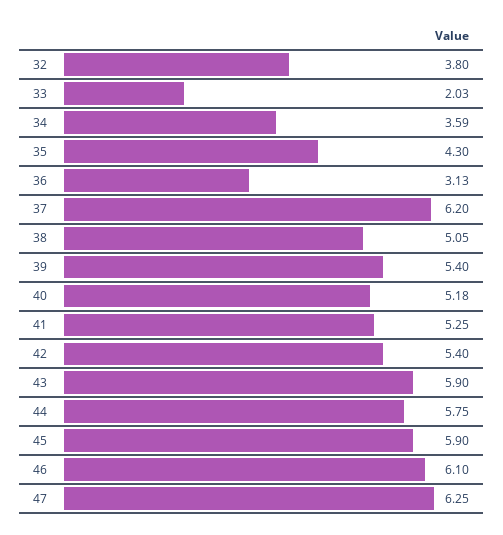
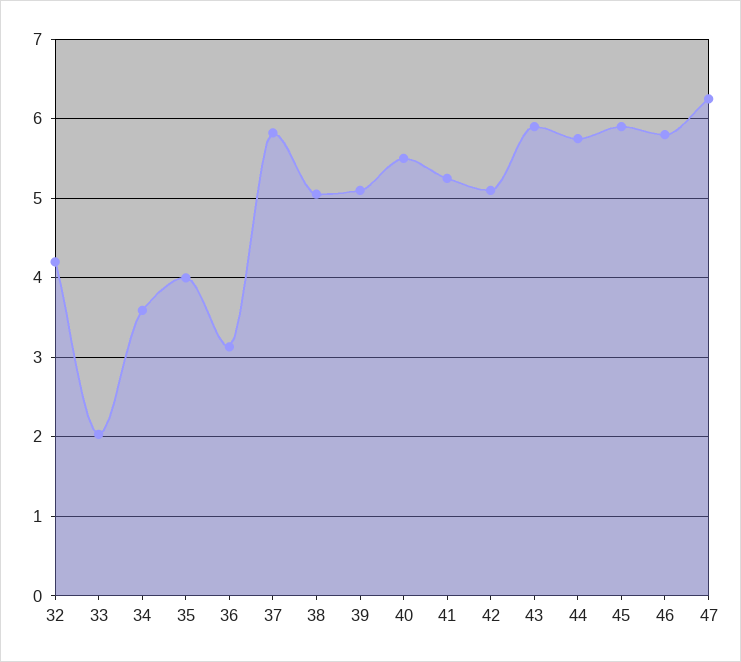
32: 3.8 -> 4.2
35: 4.3 -> 4
37: 6.2 -> 5.8
39: 5.4 -> 5.1
40: 5.18 -> 5.5
42: 5.4 -> 5.1
46: 6.1 -> 5.8

